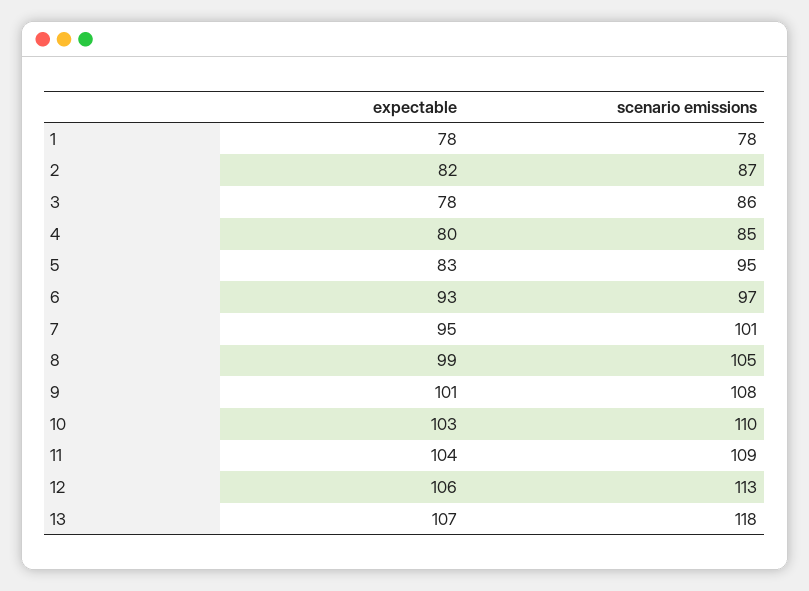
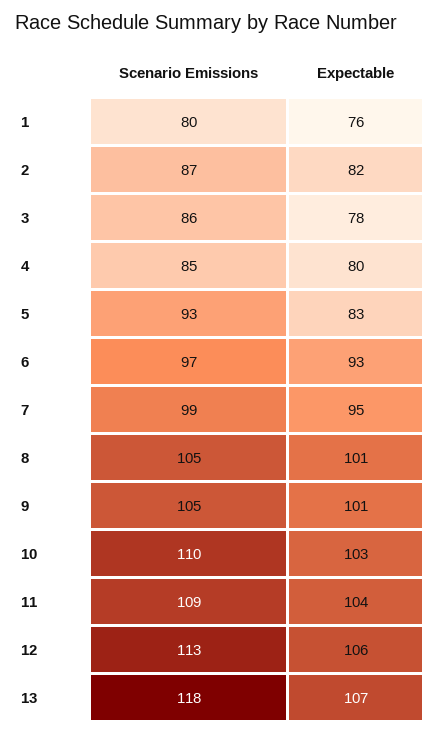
expectable, 1: 78 -> 76
scenario emissions, 1: 78 -> 80
scenario emissions, 5: 95 -> 93
scenario emissions, 7: 101 -> 99
expectable, 8: 99 -> 101
scenario emissions, 9: 108 -> 105

